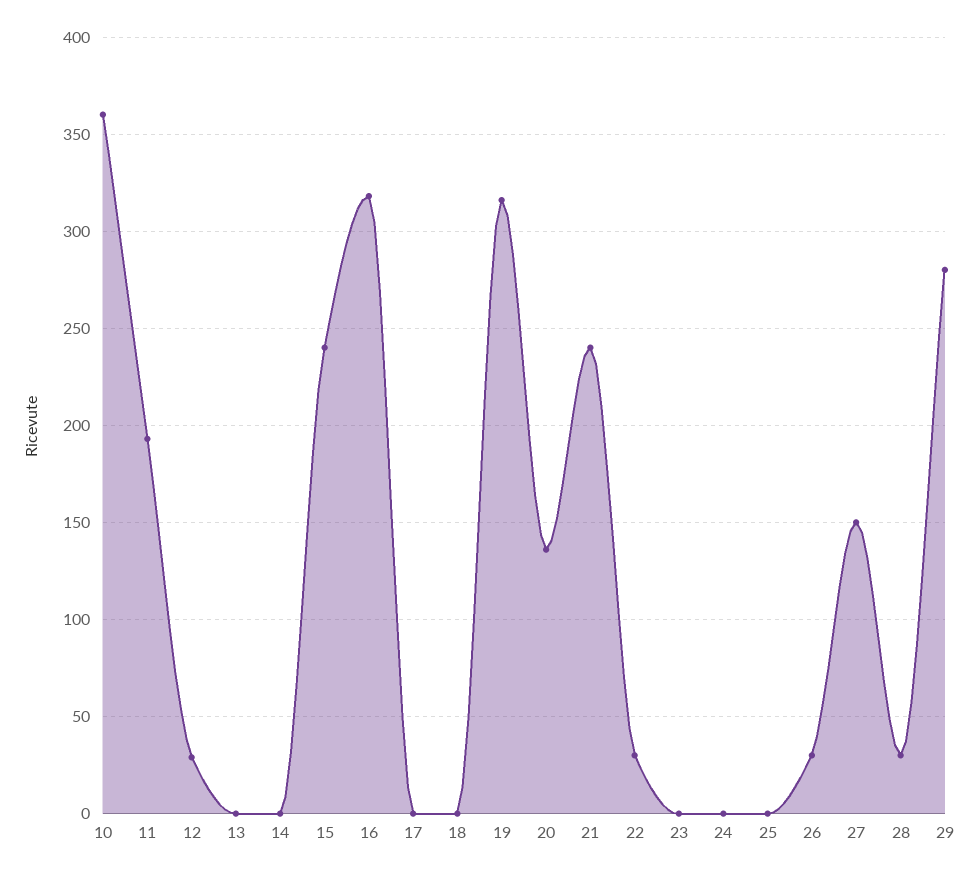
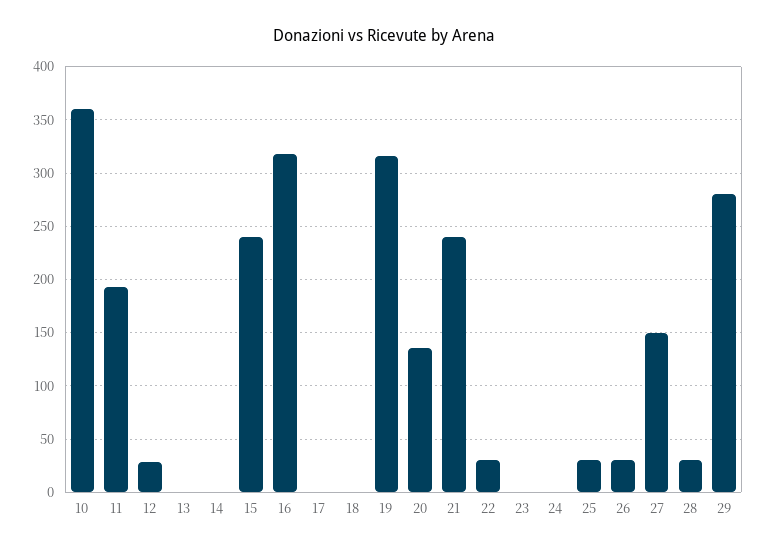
25: 0 -> 30

